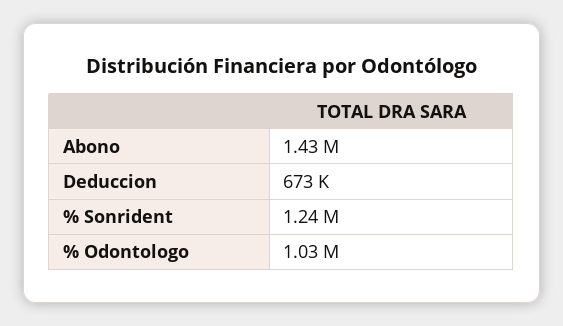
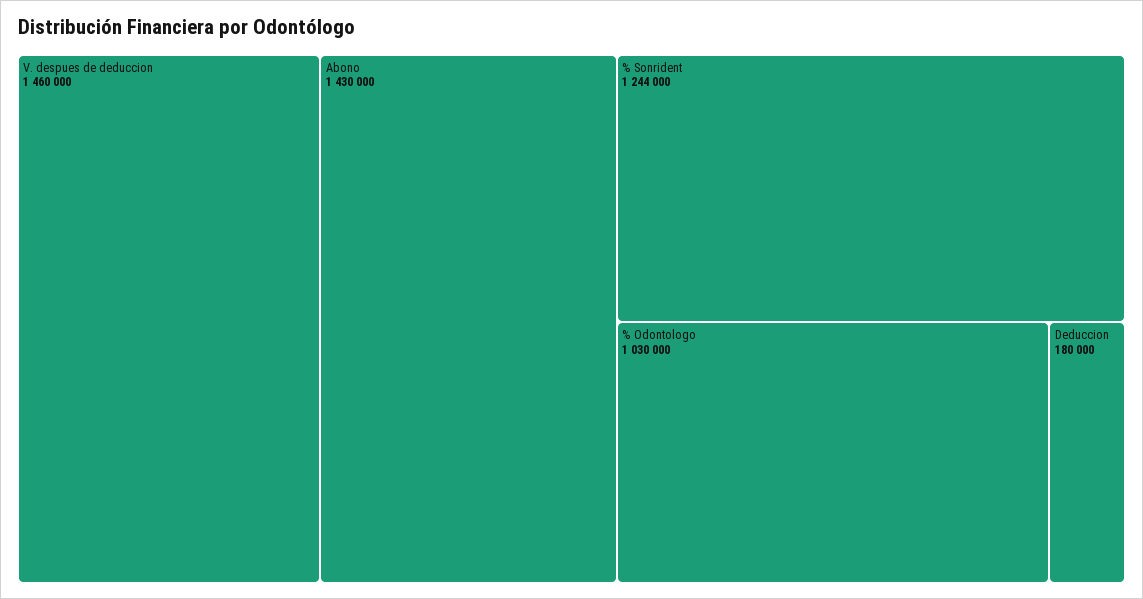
Deduccion: 673000 -> 180000
V. despues de deduccion: none -> 1460000

